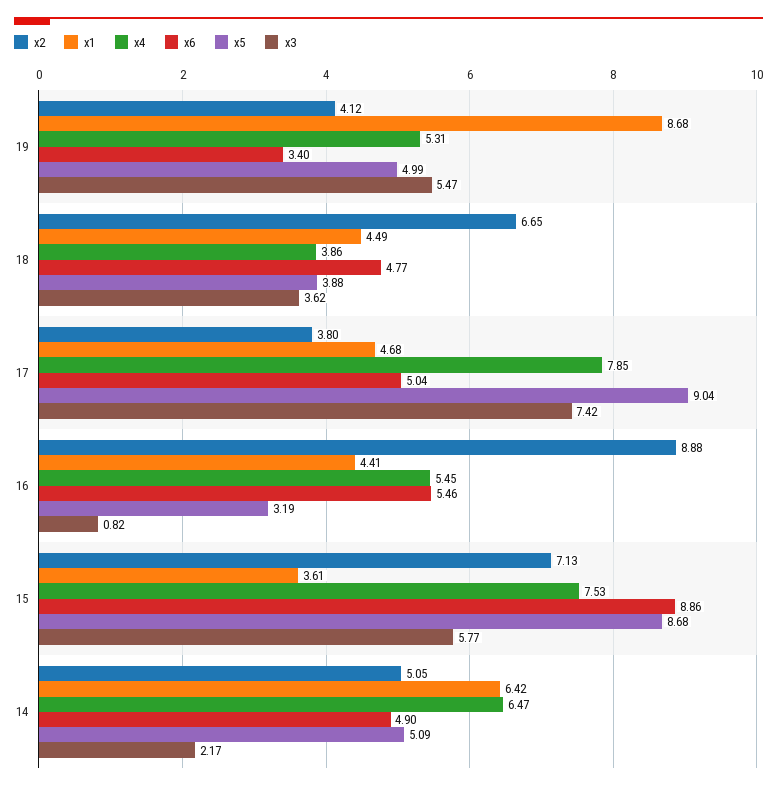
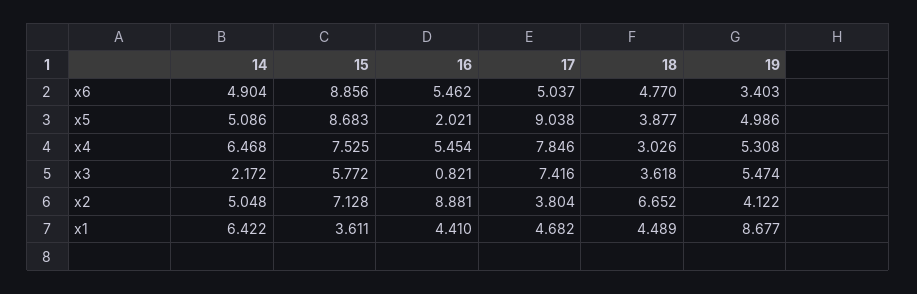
x4, 18: 3.86 -> 3.026
x5, 16: 3.19 -> 2.021

